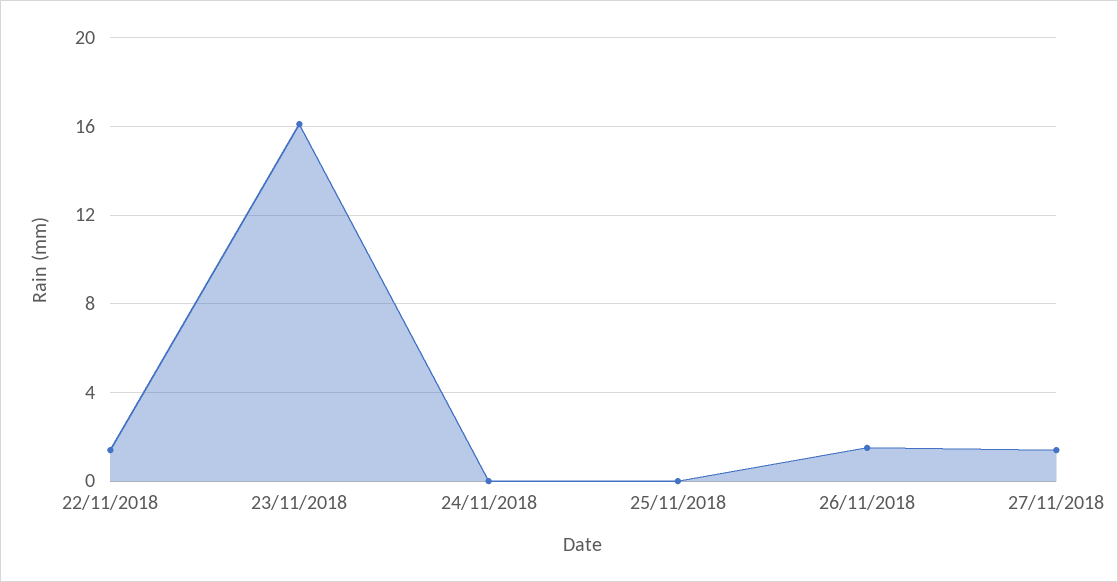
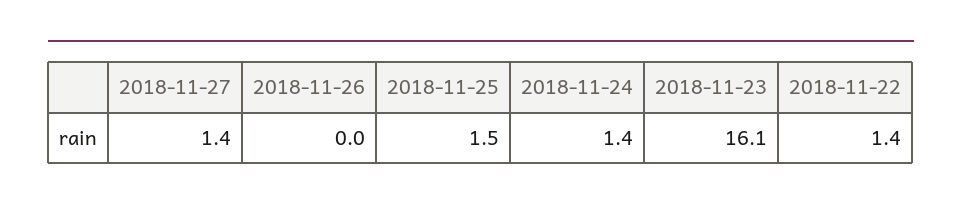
24/11/2018: 0 -> 1.4
25/11/2018: 0 -> 1.5
26/11/2018: 1.5 -> 0

